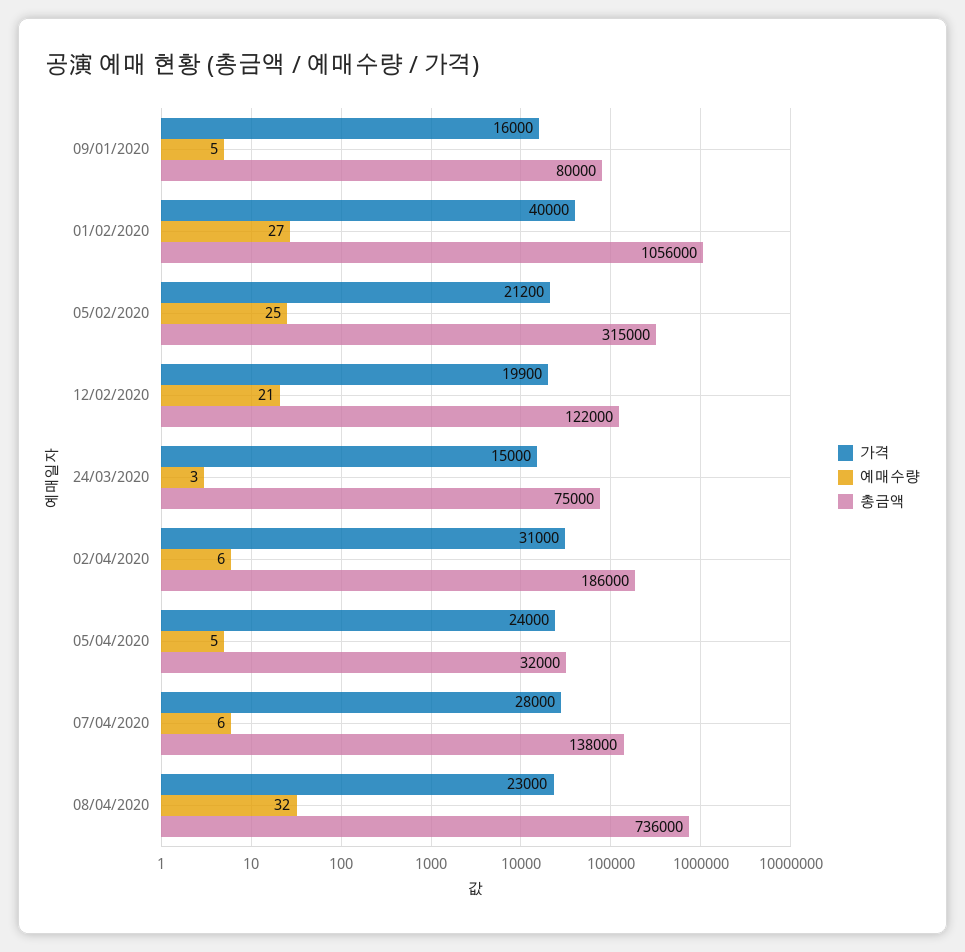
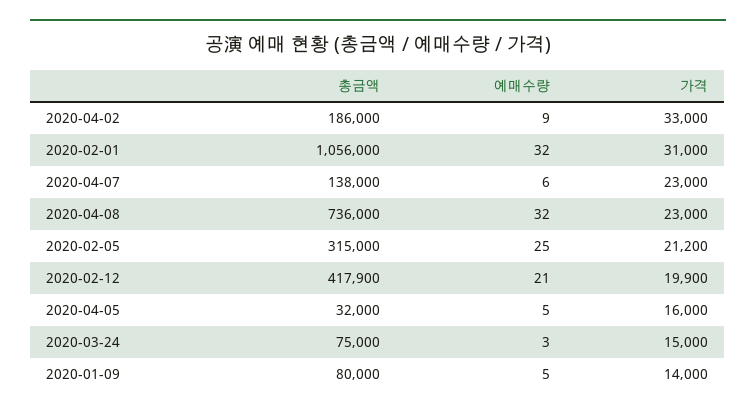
가격, 09/01/2020: 16000 -> 14000
가격, 01/02/2020: 40000 -> 31000
예매수량, 01/02/2020: 27 -> 32
총금액, 12/02/2020: 122000 -> 417900
가격, 02/04/2020: 31000 -> 33000
예매수량, 02/04/2020: 6 -> 9
가격, 05/04/2020: 24000 -> 16000
가격, 07/04/2020: 28000 -> 23000

